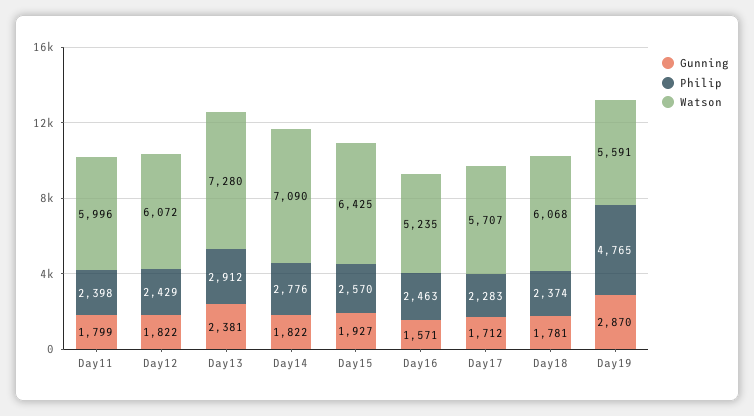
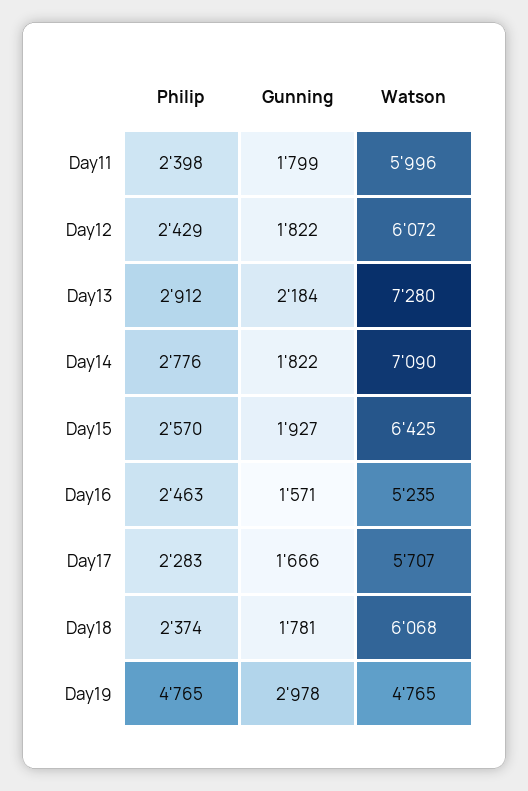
Gunning, Day13: 2381 -> 2184
Gunning, Day17: 1712 -> 1666
Gunning, Day19: 2870 -> 2978
Watson, Day19: 5591 -> 4765

